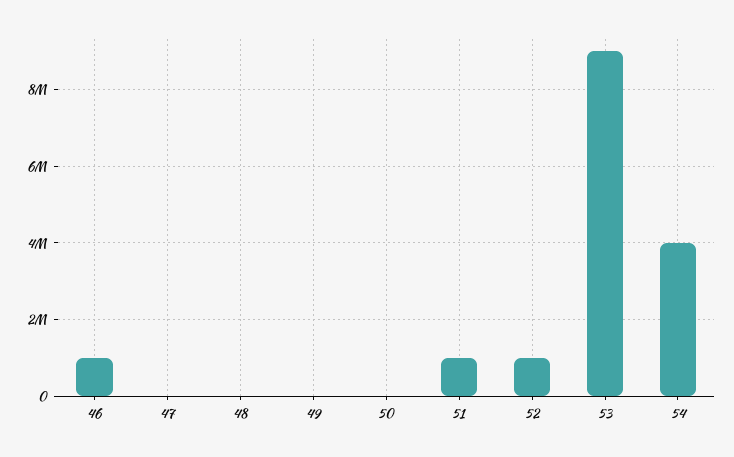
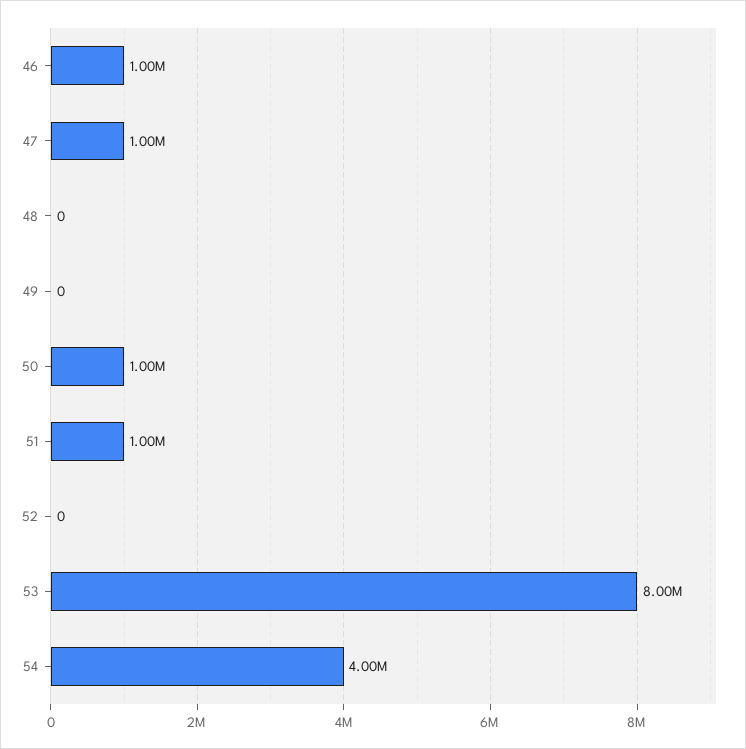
47: 0 -> 1000000
50: 0 -> 1000000
52: 1000000 -> 0
53: 9000000 -> 8000000

